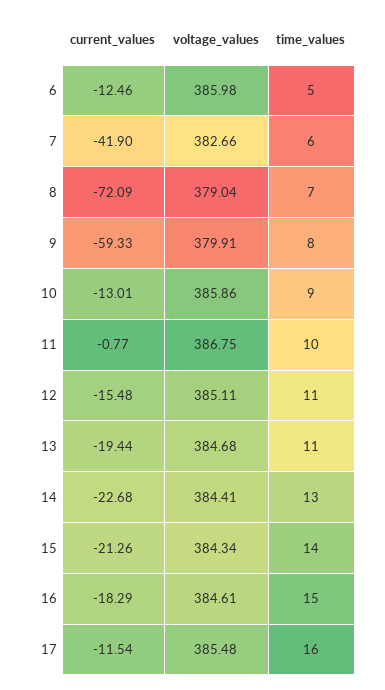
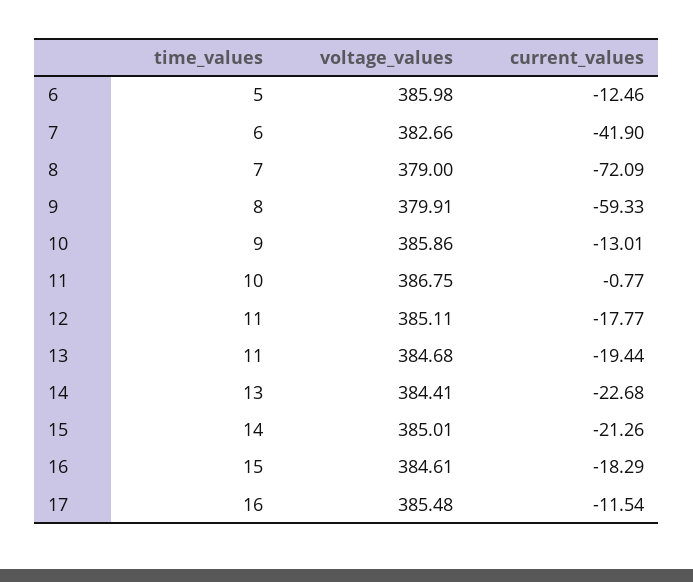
voltage_values, 8: 379.04 -> 379
current_values, 12: -15.48 -> -17.77
voltage_values, 15: 384.34 -> 385.01

